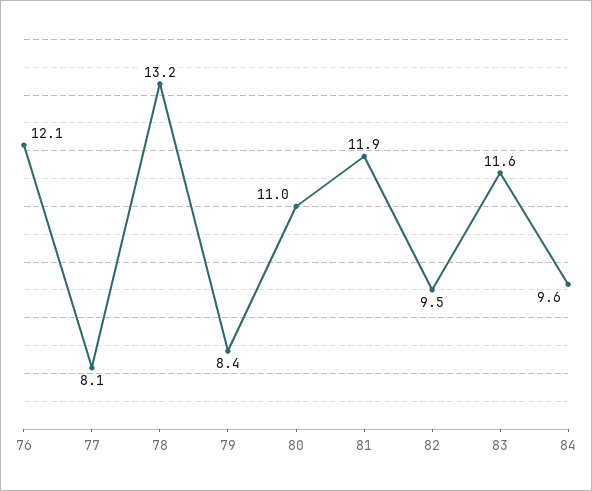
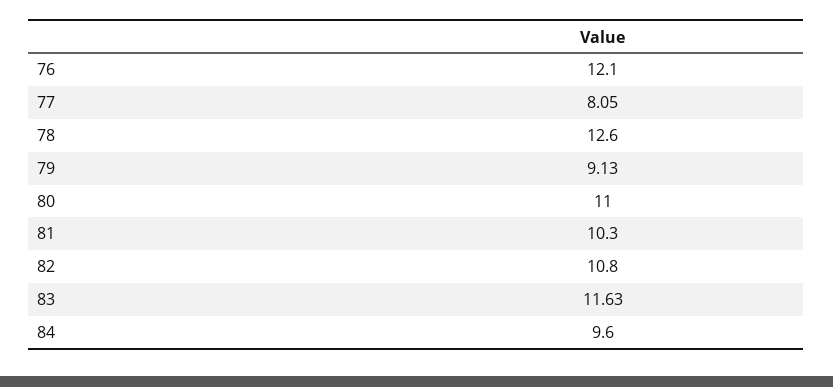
78: 13.2 -> 12.6
79: 8.4 -> 9.13
81: 11.9 -> 10.3
82: 9.5 -> 10.8

